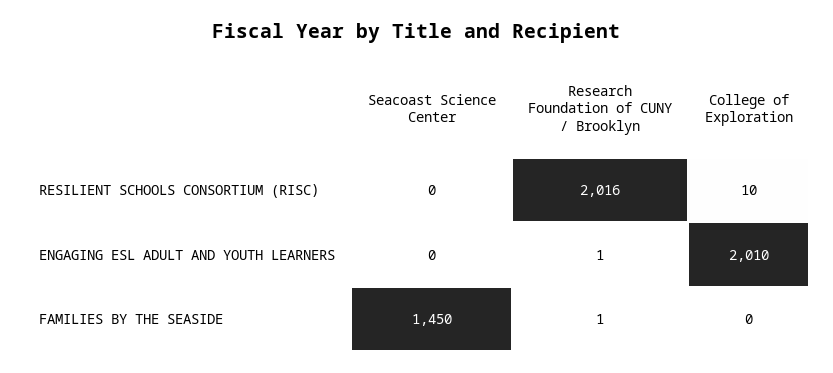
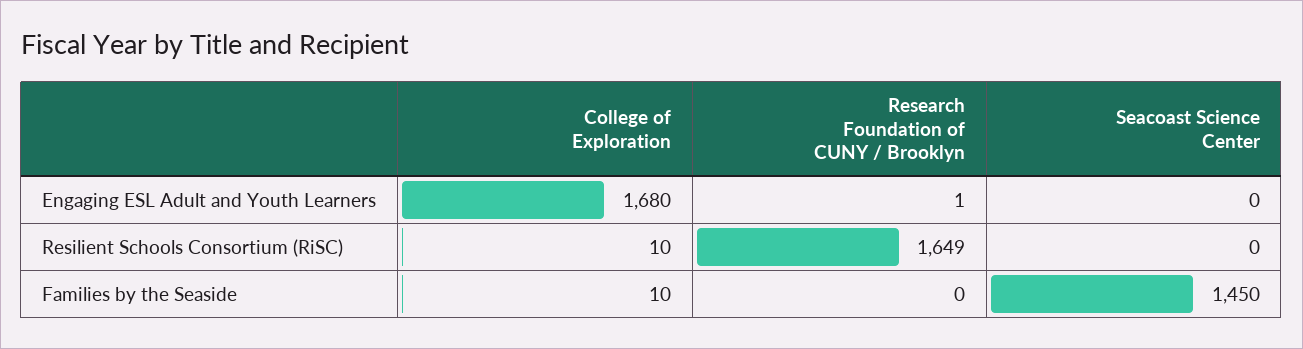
Research Foundation of CUNY / Brooklyn, RESILIENT SCHOOLS CONSORTIUM (RISC): 2016 -> 1649
College of Exploration, ENGAGING ESL ADULT AND YOUTH LEARNERS: 2010 -> 1680
Research Foundation of CUNY / Brooklyn, FAMILIES BY THE SEASIDE: 1 -> 0
College of Exploration, FAMILIES BY THE SEASIDE: 0 -> 10

